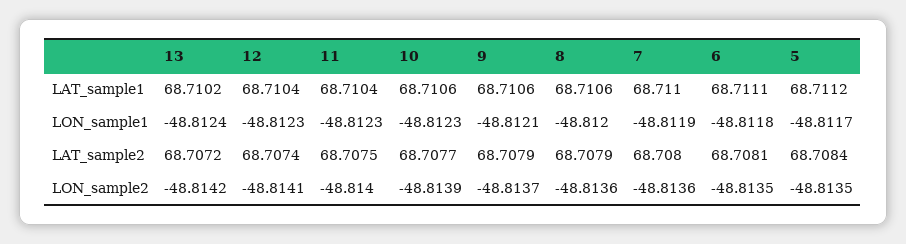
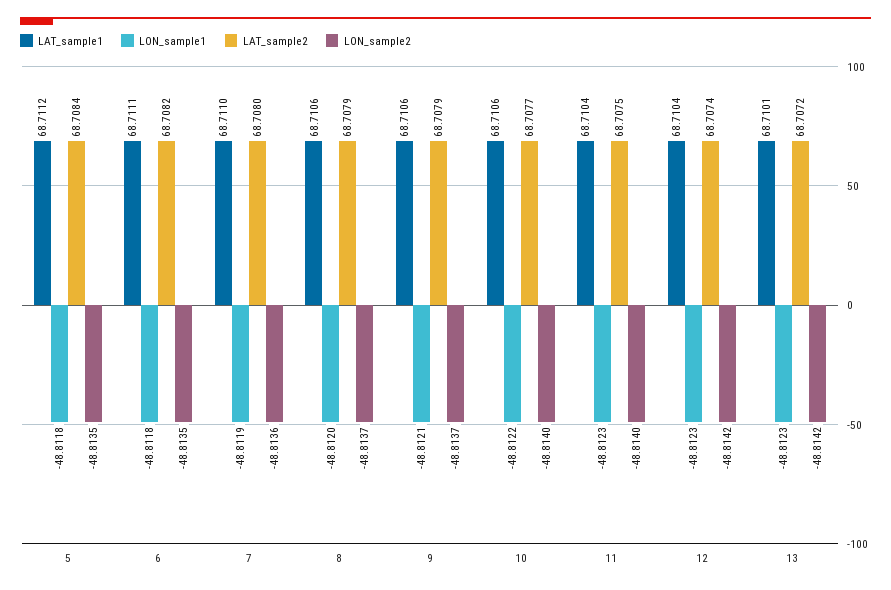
LAT_sample1, 13: 68.7102 -> 68.7101
LON_sample1, 13: -48.8124 -> -48.8123
LON_sample1, 10: -48.8123 -> -48.8122
LON_sample1, 5: -48.8117 -> -48.8118
LAT_sample2, 6: 68.7081 -> 68.7082
LON_sample2, 12: -48.8141 -> -48.8142
LON_sample2, 10: -48.8139 -> -48.814
LON_sample2, 8: -48.8136 -> -48.8137

